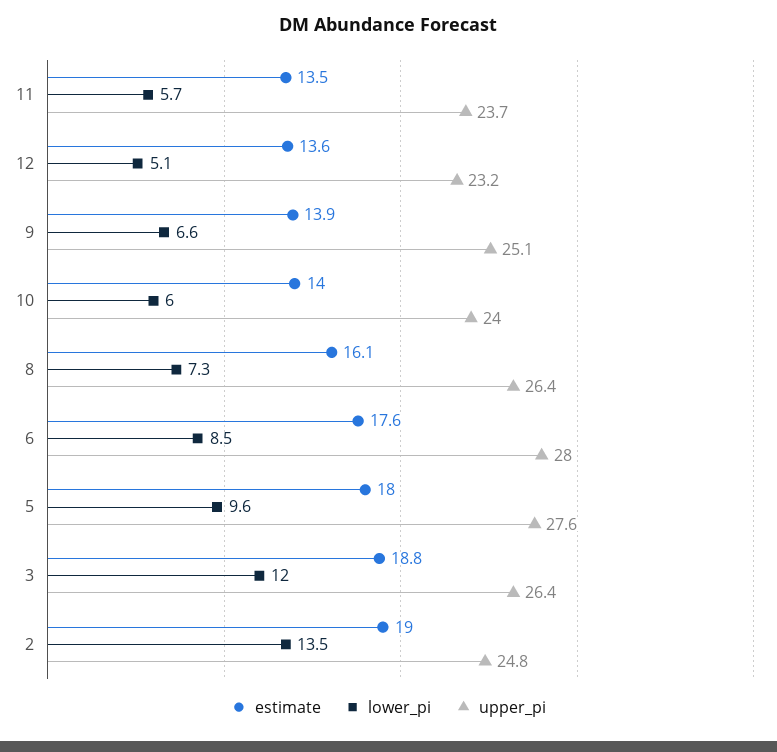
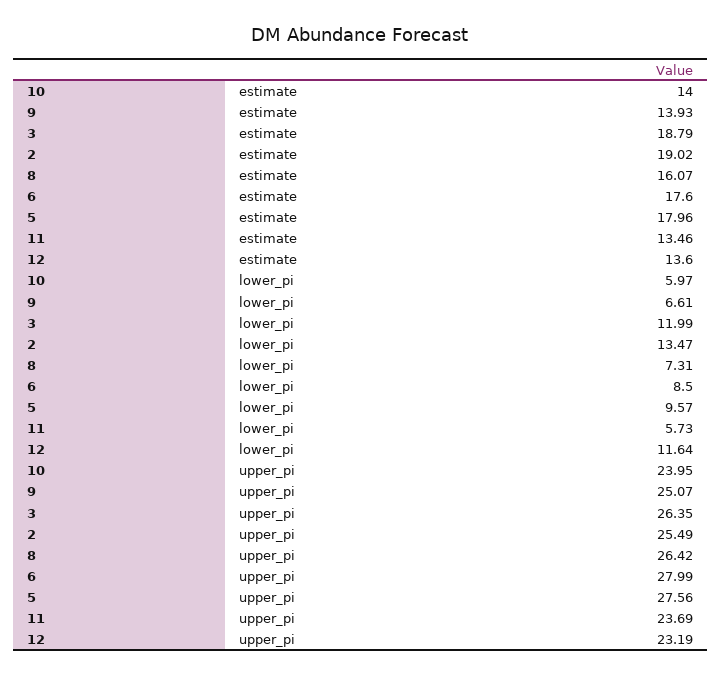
lower_pi, 12: 5.1 -> 11.64
upper_pi, 2: 24.8 -> 25.49

